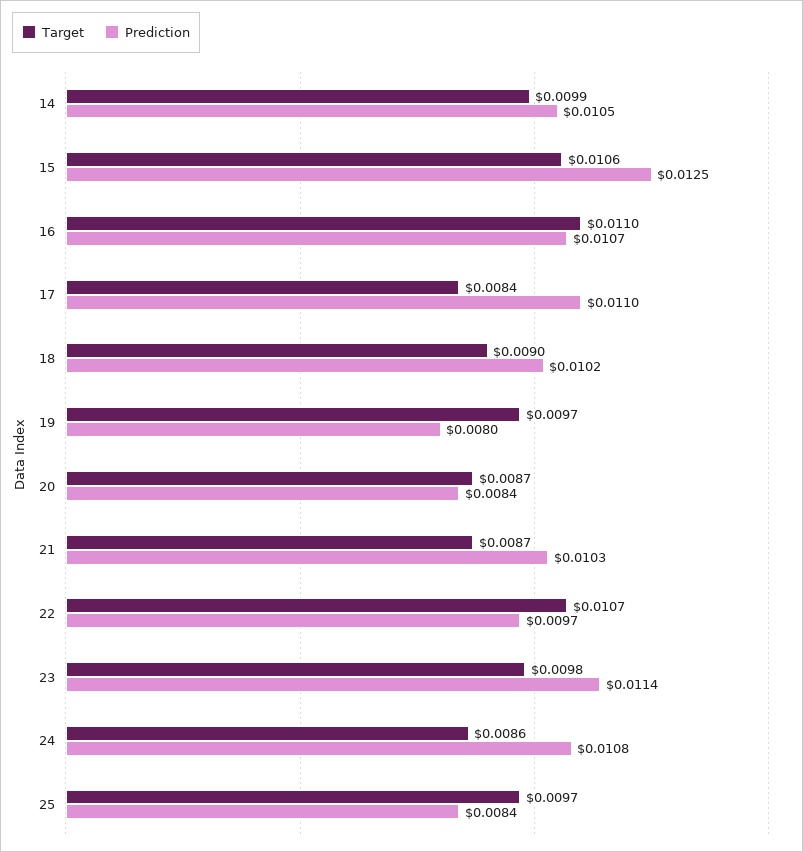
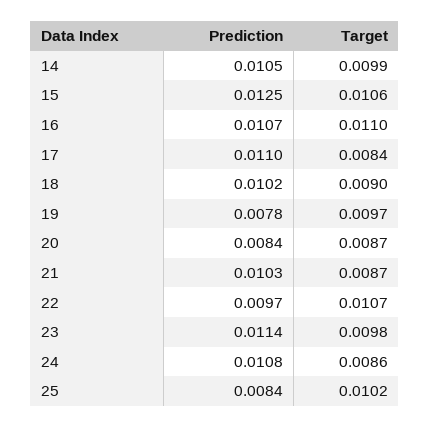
Prediction, 19: 0.008 -> 0.0078
Target, 25: 0.0097 -> 0.0102

